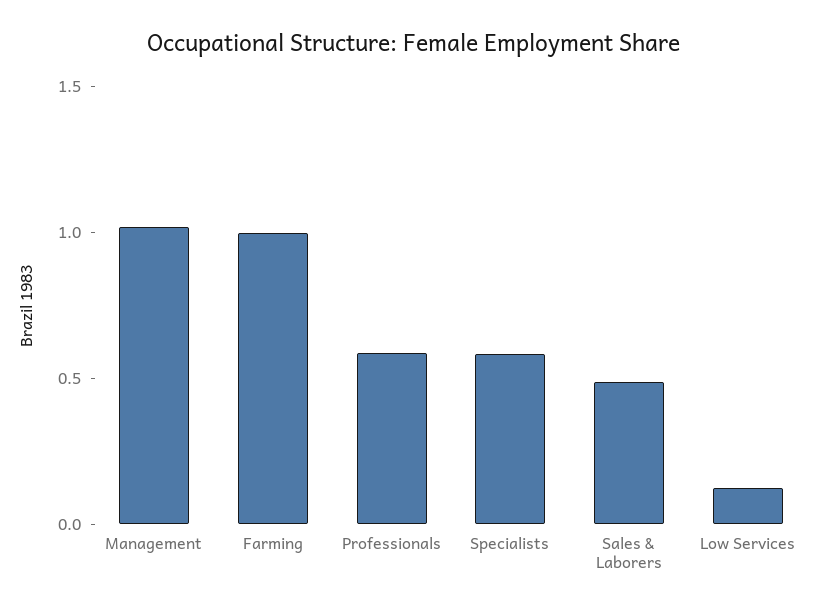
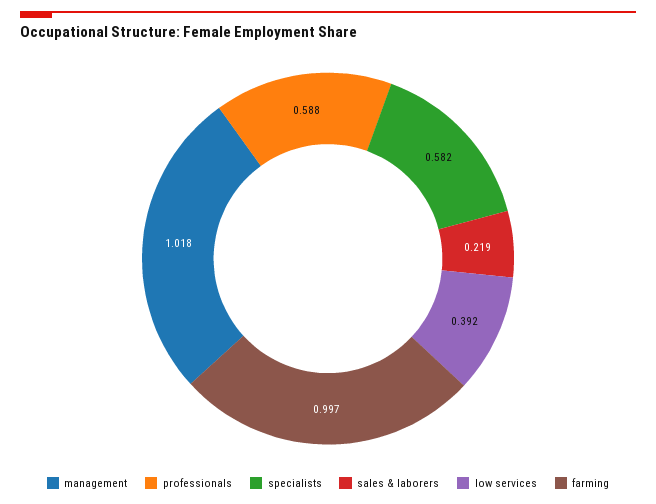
Sales & Laborers: 0.5 -> 0.219
Low Services: 0.1 -> 0.392

